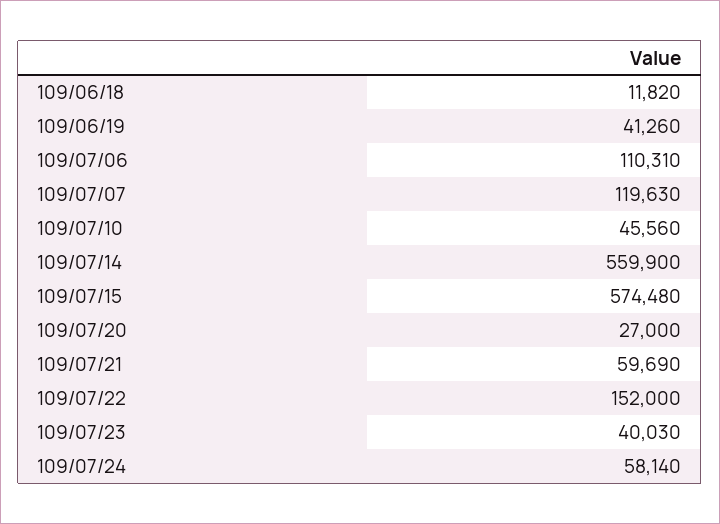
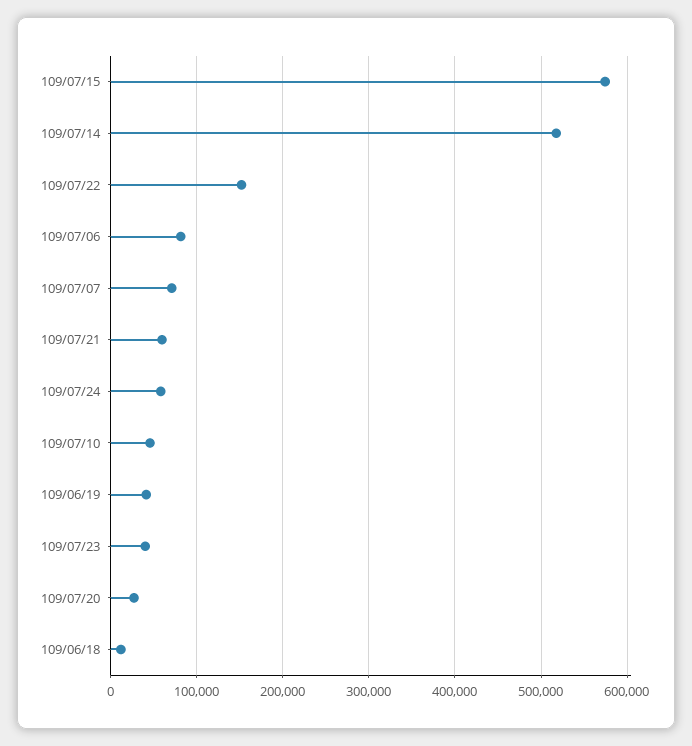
109/07/06: 110310 -> 80000
109/07/07: 119630 -> 70000
109/07/14: 559900 -> 520000

